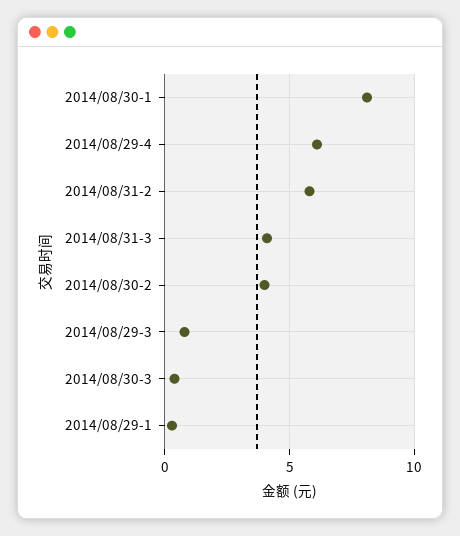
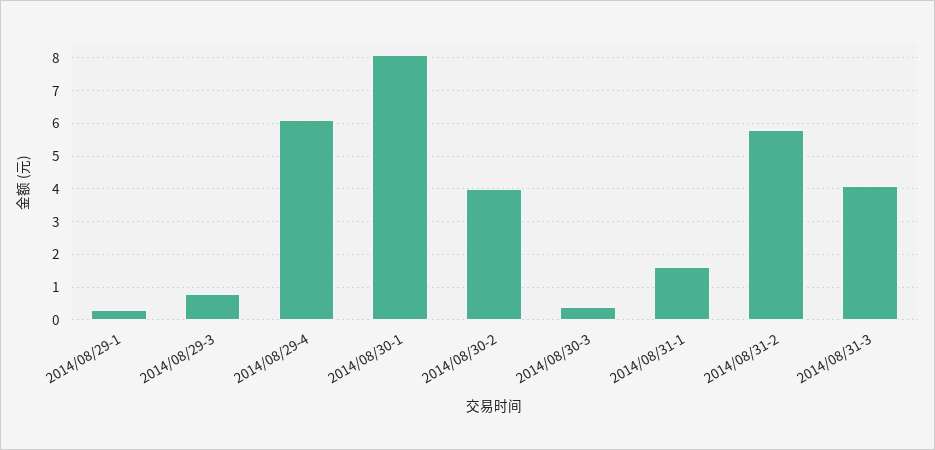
2014/08/31-1: none -> 1.5

